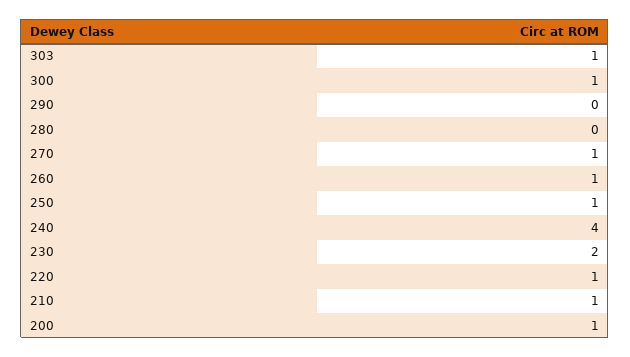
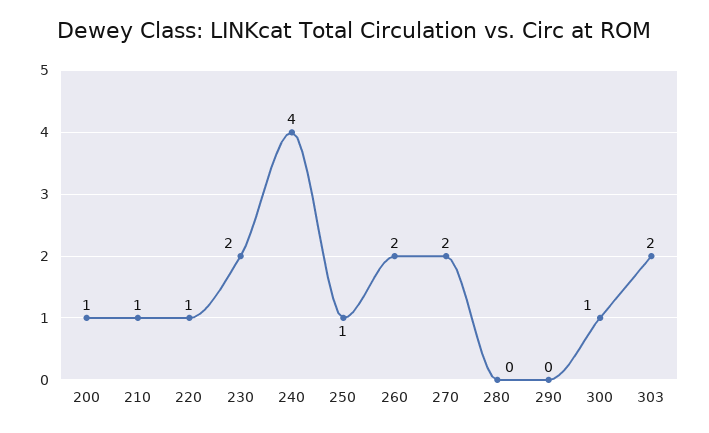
303: 1 -> 2
270: 1 -> 2
260: 1 -> 2

